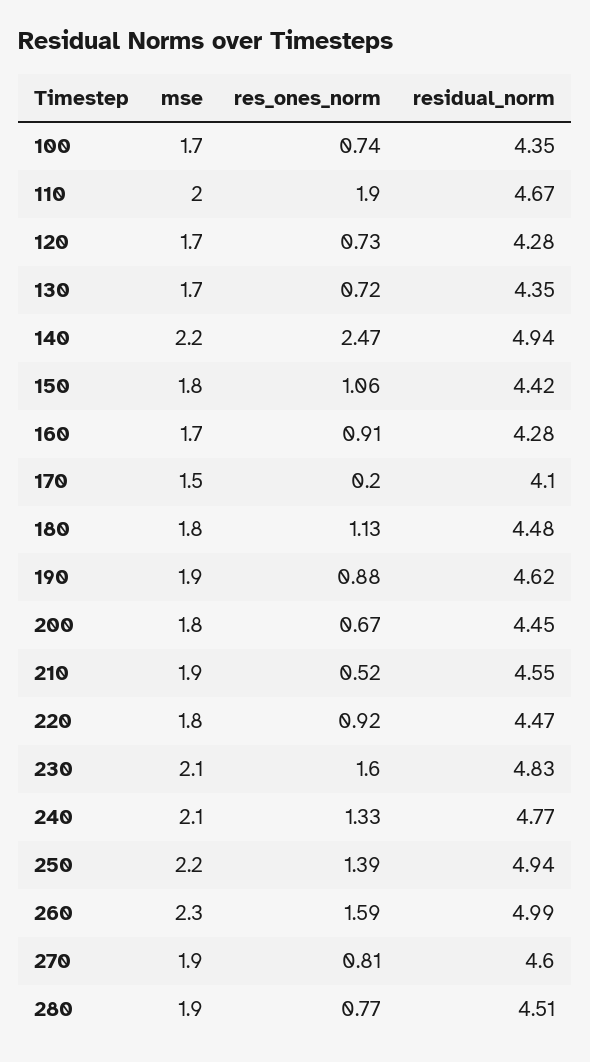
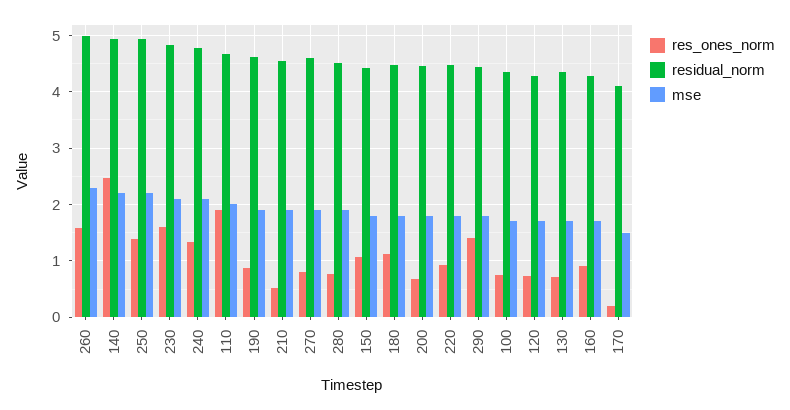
res_ones_norm, 290: none -> 1.4
residual_norm, 290: none -> 4.4
mse, 290: none -> 1.8

